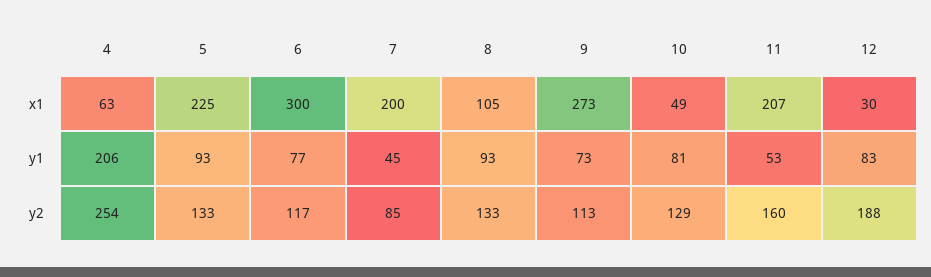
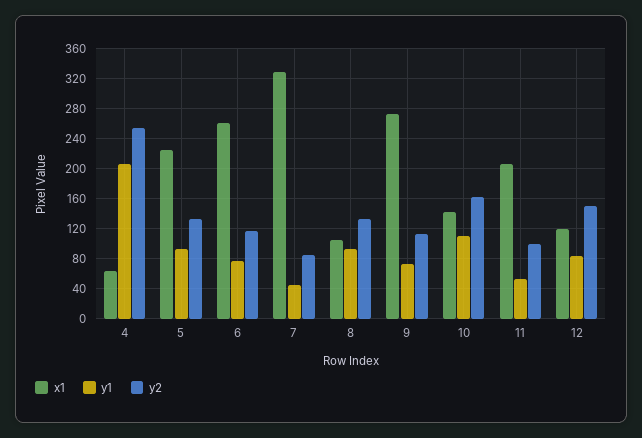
x1, 6: 300 -> 260
x1, 7: 200 -> 330
x1, 10: 49 -> 140
x1, 12: 30 -> 120
y1, 10: 81 -> 110
y2, 10: 129 -> 160
y2, 11: 160 -> 100
y2, 12: 188 -> 150

